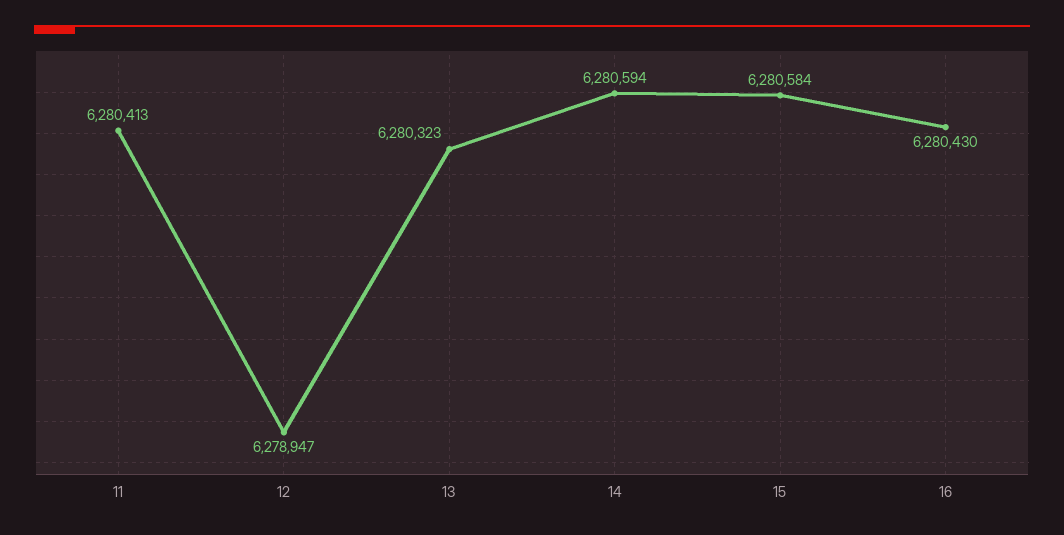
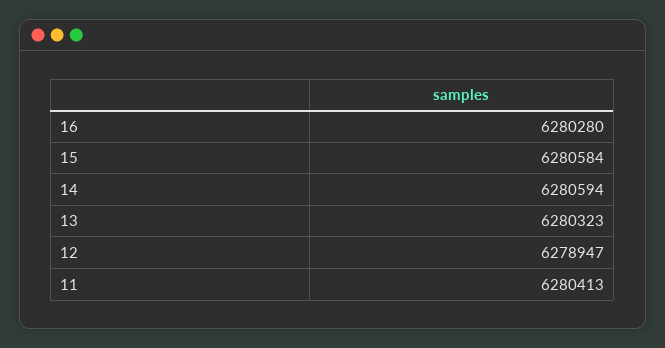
16: 6280430 -> 6280280

